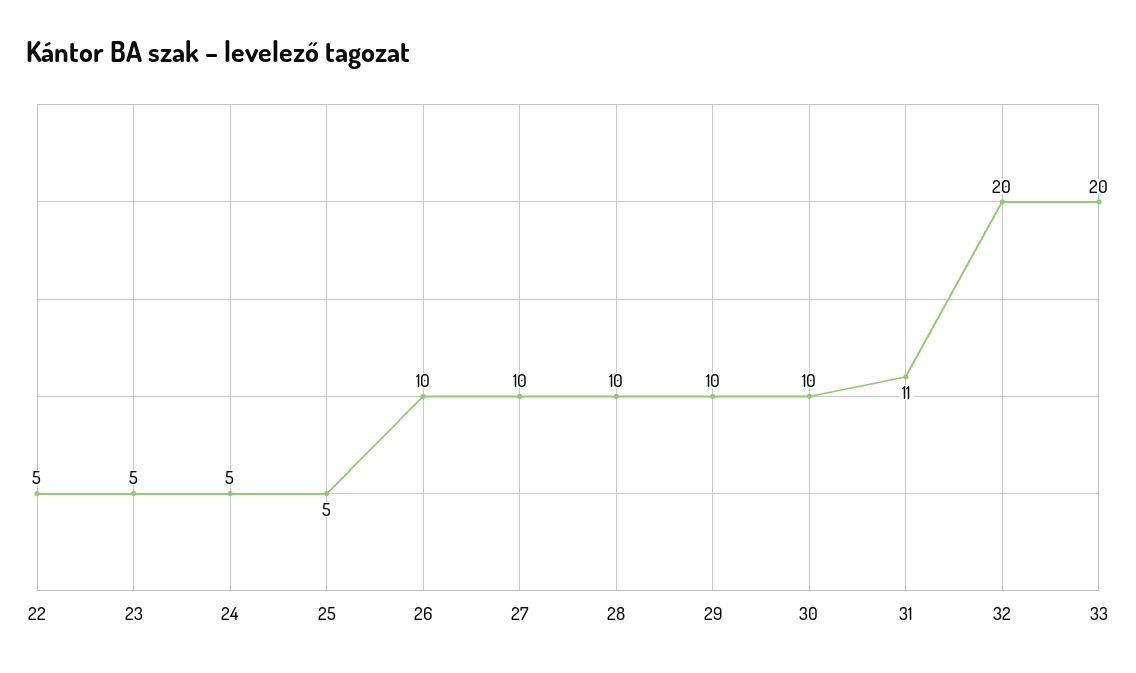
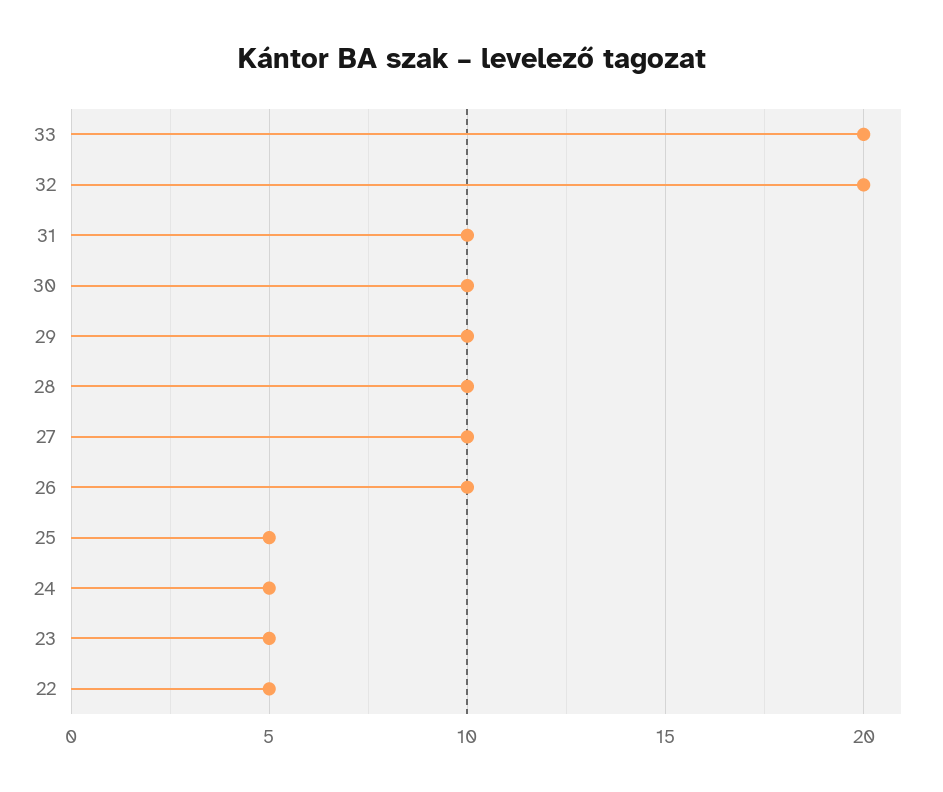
31: 11 -> 10

